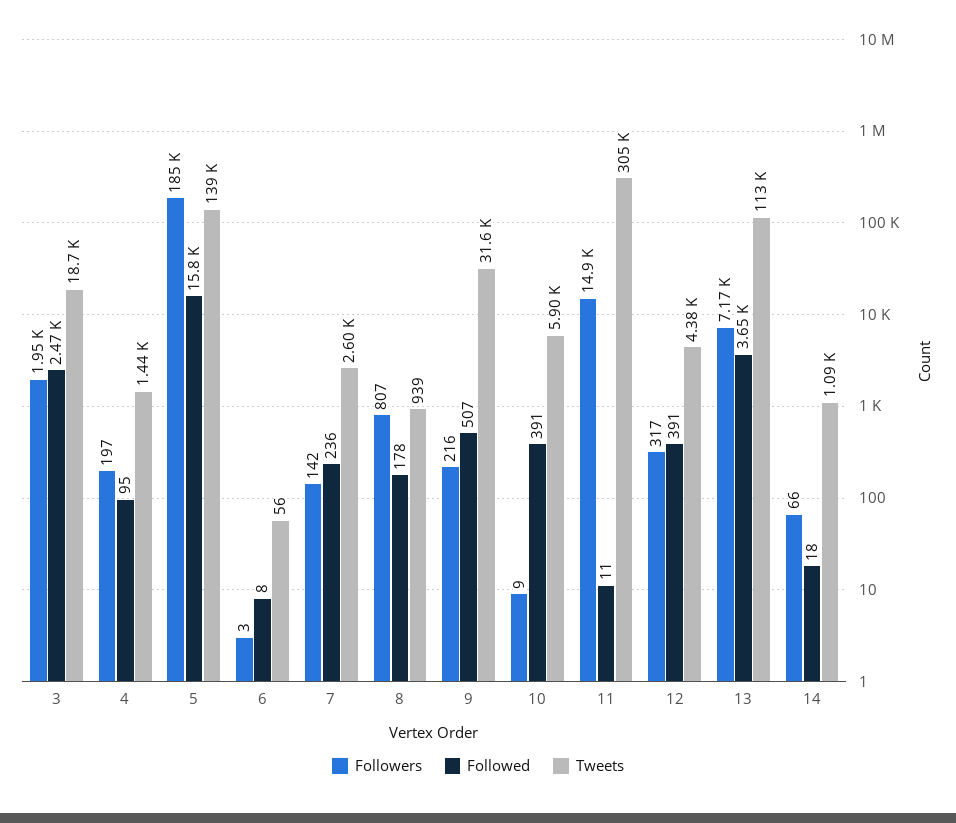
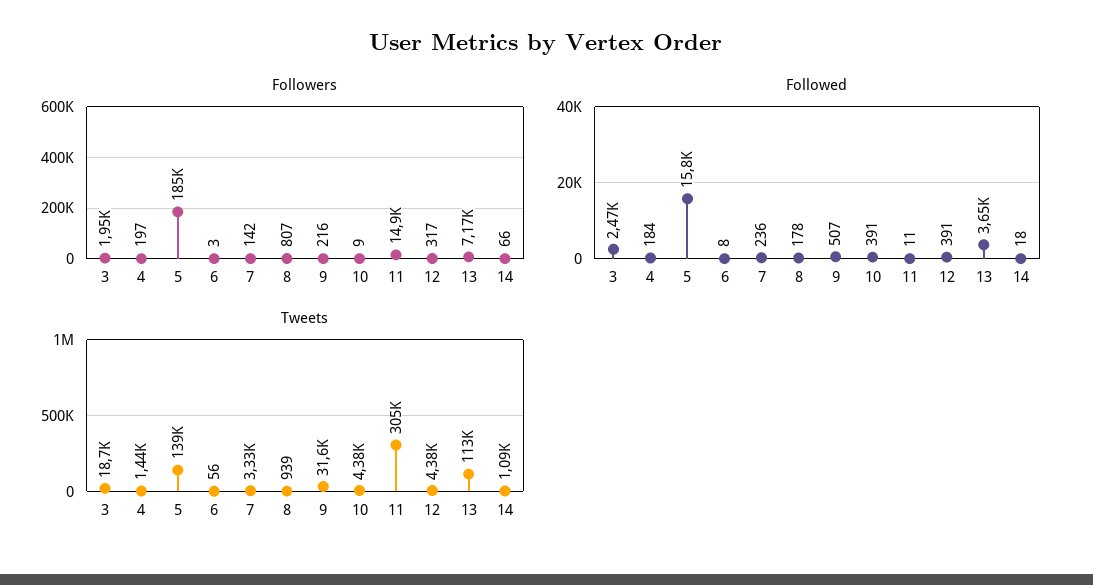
Followed, 4: 95 -> 184
Tweets, 7: 2600 -> 3330
Tweets, 10: 5900 -> 4380

